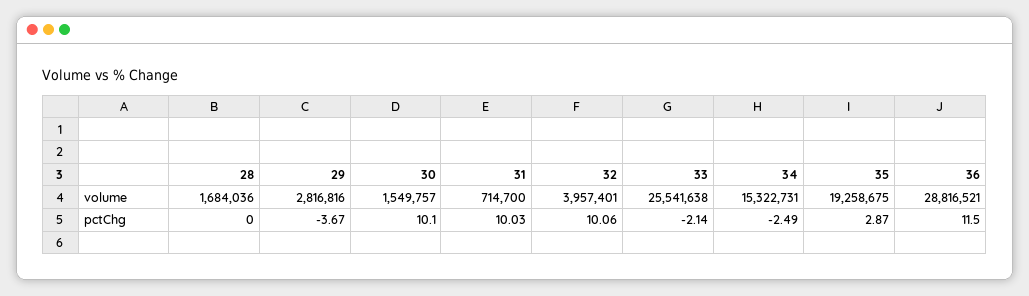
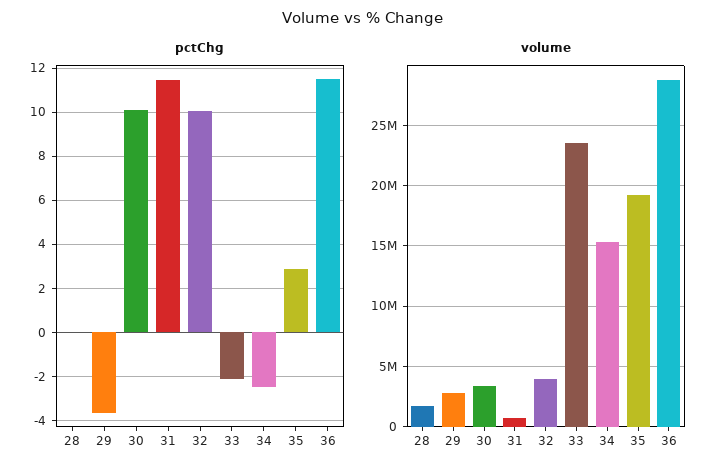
volume, 30: 1549757 -> 3500000
volume, 33: 25541638 -> 23500000
pctChg, 31: 10.03 -> 11.5

